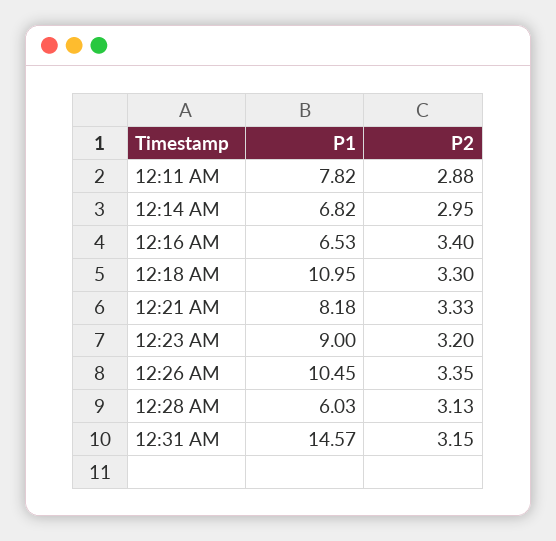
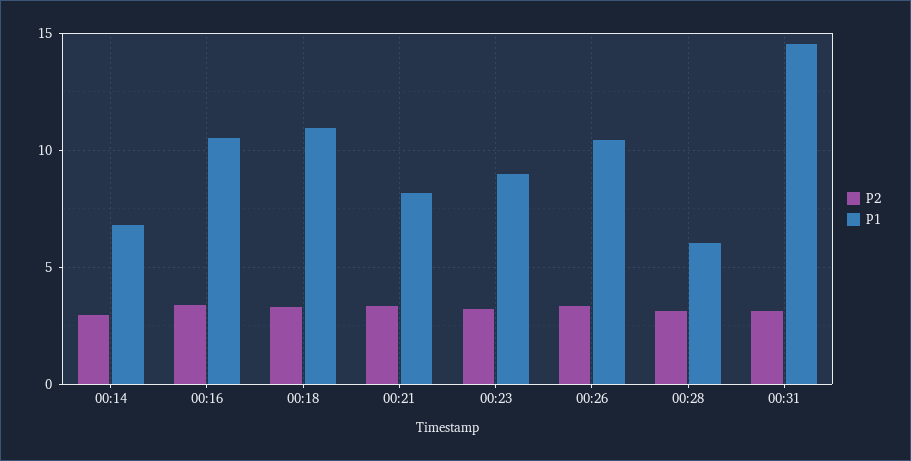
P1, 12:11 AM: 7.82 -> none
P2, 12:11 AM: 2.88 -> none
P1, 12:16 AM: 6.53 -> 10.5

